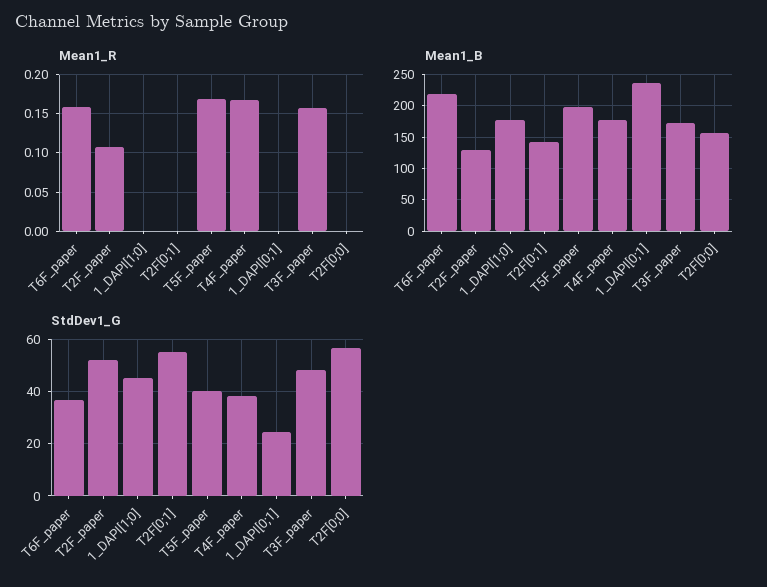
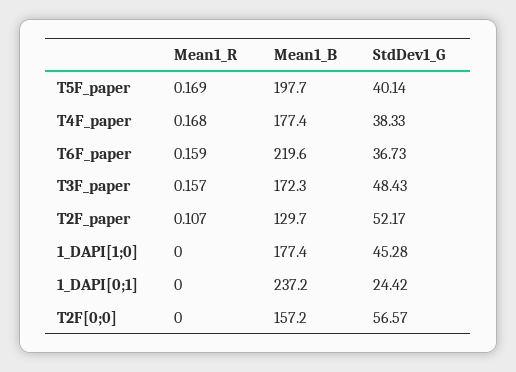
Mean1_R, T2F[0;1]: 0 -> none
Mean1_B, T2F[0;1]: 140 -> none
StdDev1_G, T2F[0;1]: 55 -> none

